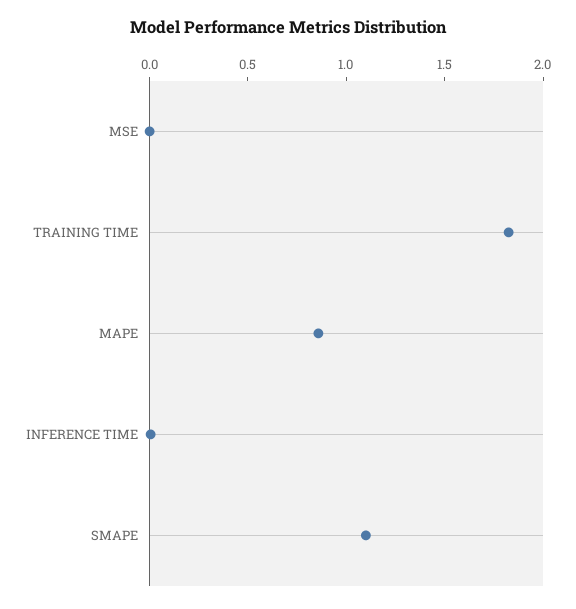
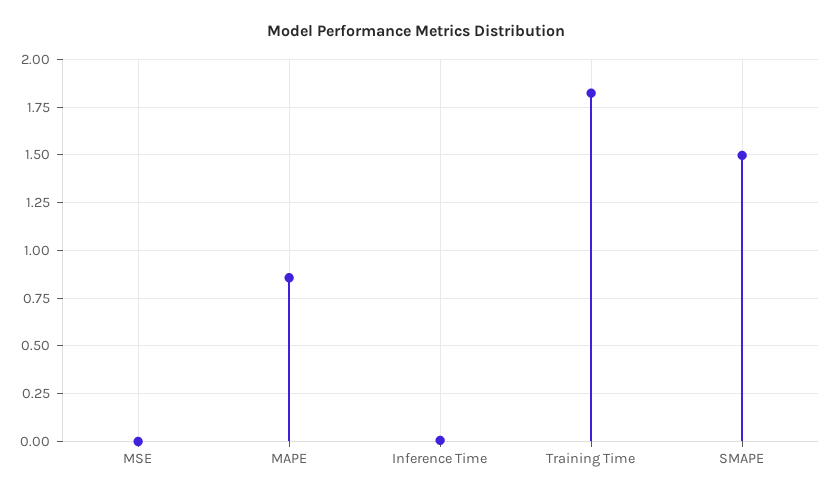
SMAPE: 1.1 -> 1.5

